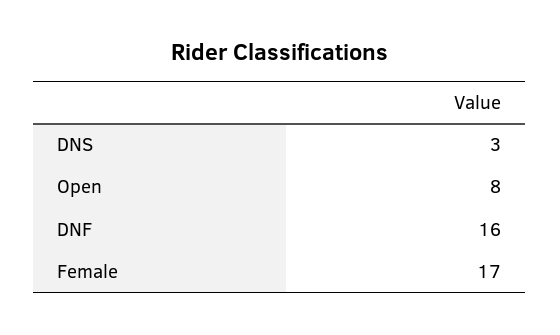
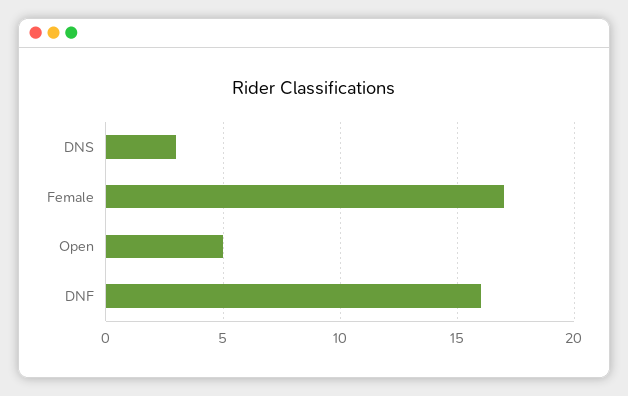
Open: 8 -> 5

